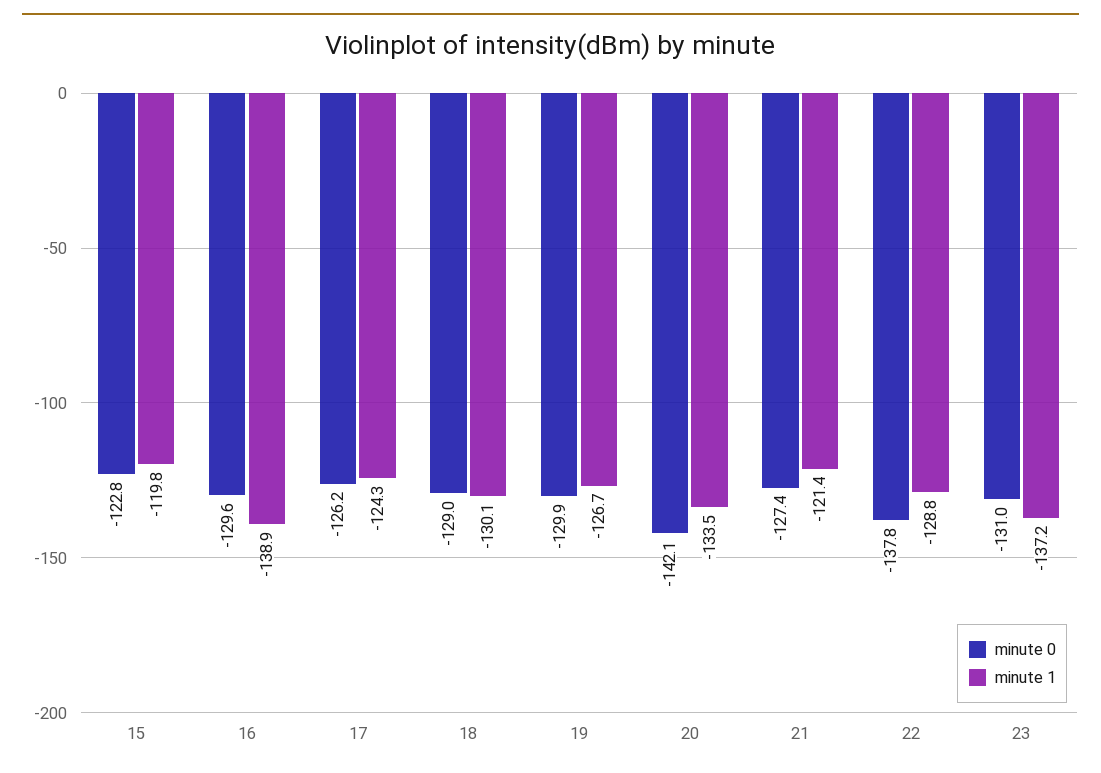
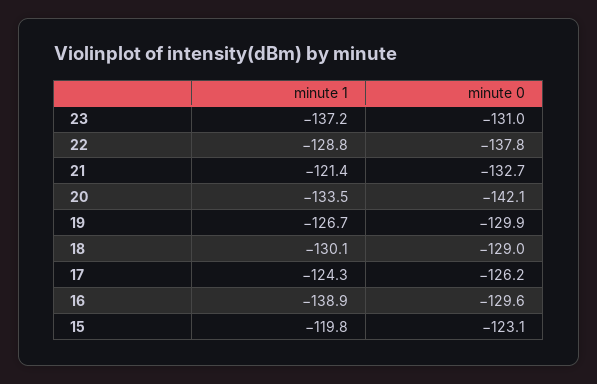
minute 0, 15: -122.8 -> -123.1
minute 0, 21: -127.4 -> -132.7

